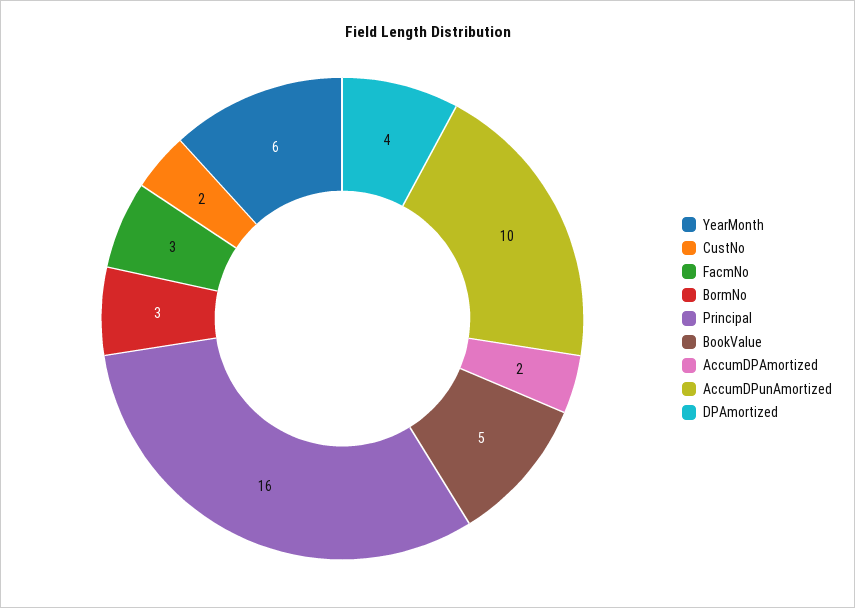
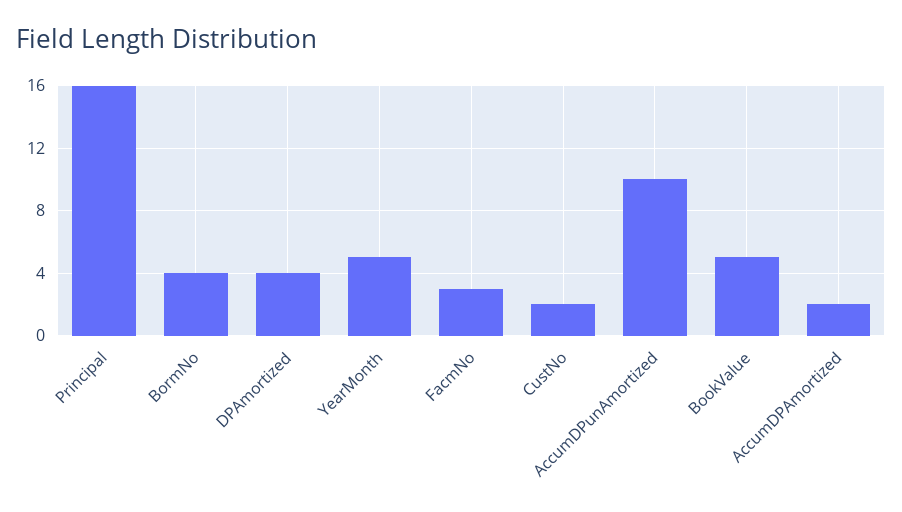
YearMonth: 6 -> 5
BormNo: 3 -> 4

